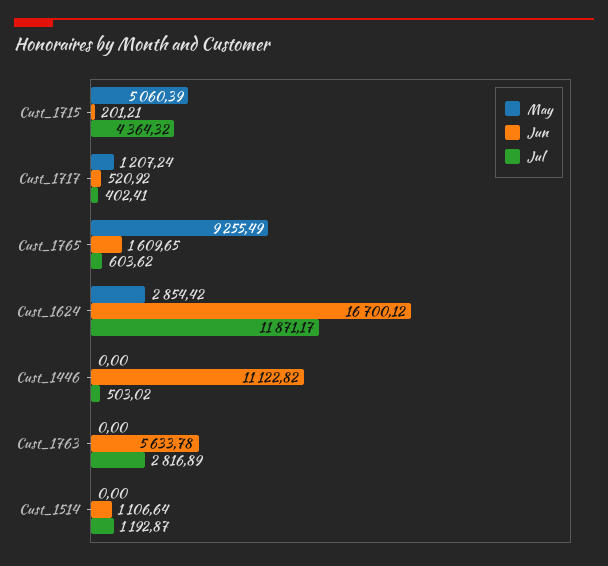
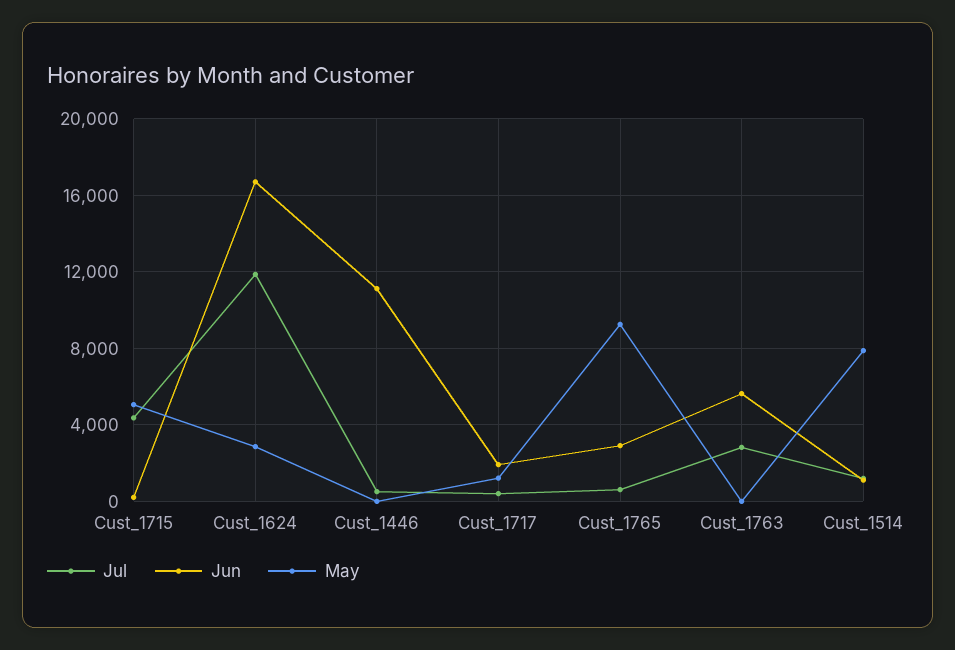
Jun, Cust_1717: 520.92 -> 2000
Jun, Cust_1765: 1609.65 -> 3000
May, Cust_1514: 0 -> 8000

